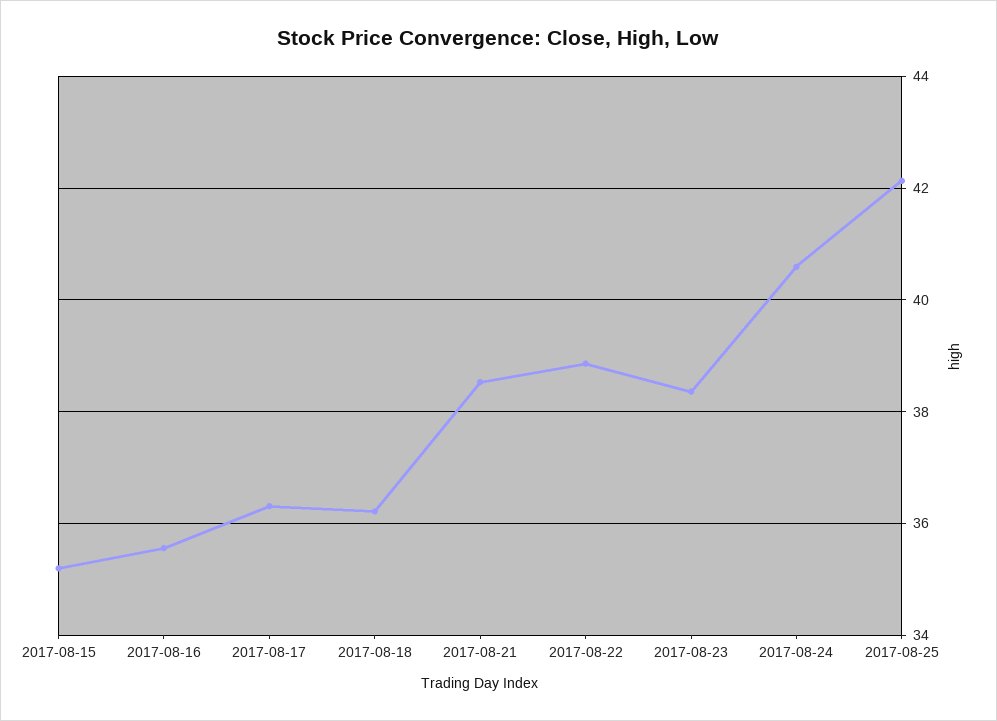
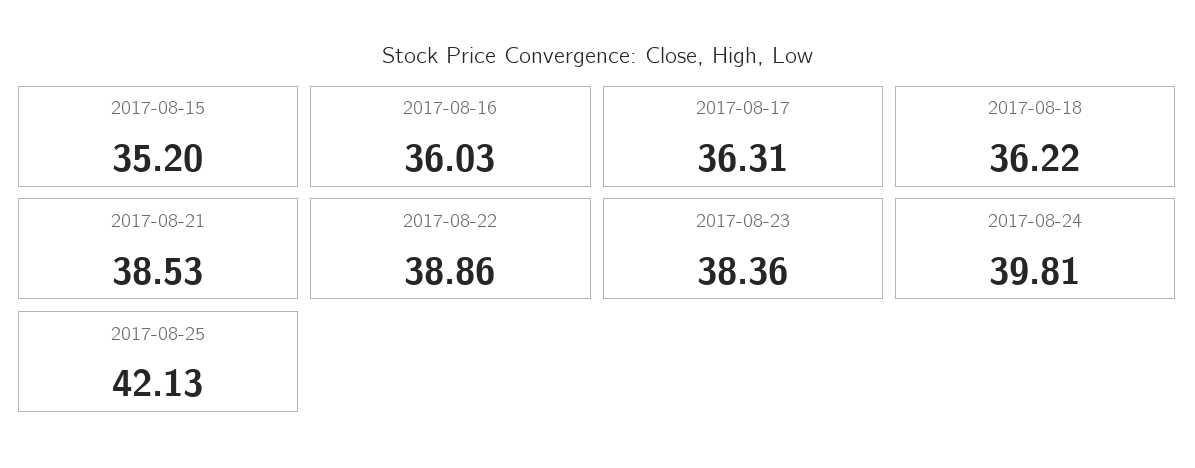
2017-08-16: 35.6 -> 36.03
2017-08-24: 40.6 -> 39.81

